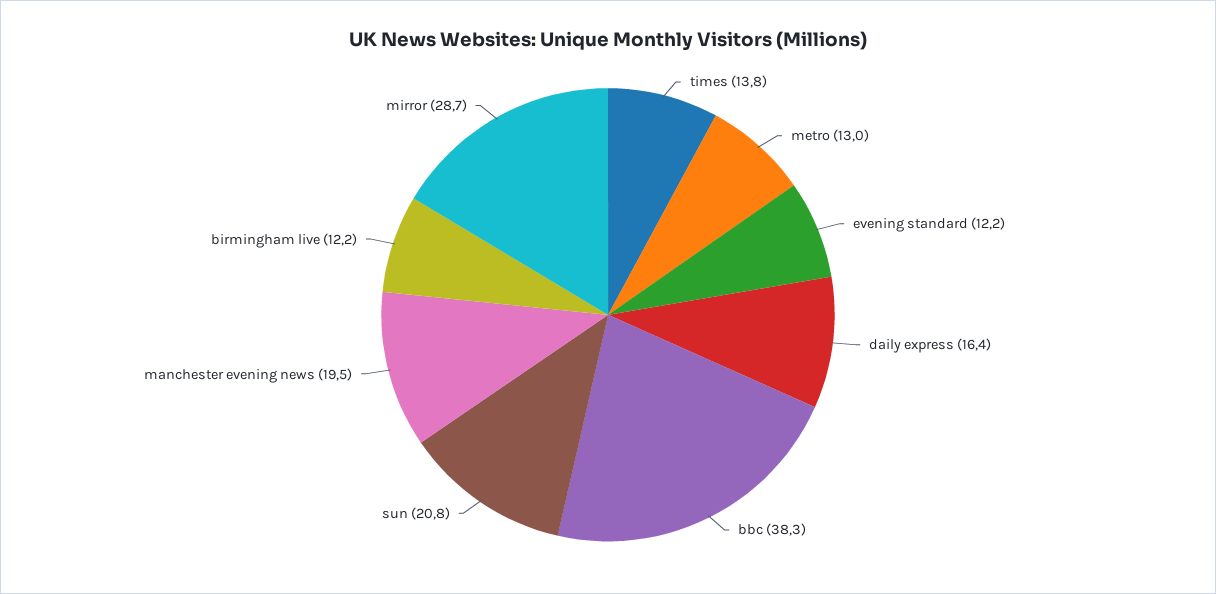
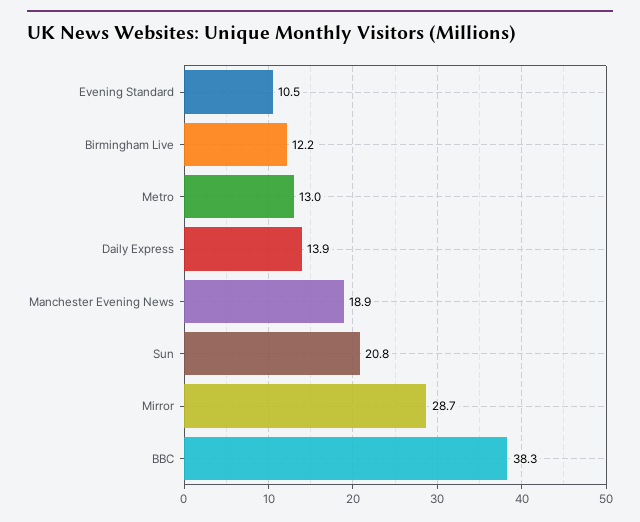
times: 13.8 -> none
evening standard: 12.2 -> 10.5
daily express: 16.4 -> 13.9
manchester evening news: 19.5 -> 18.9

